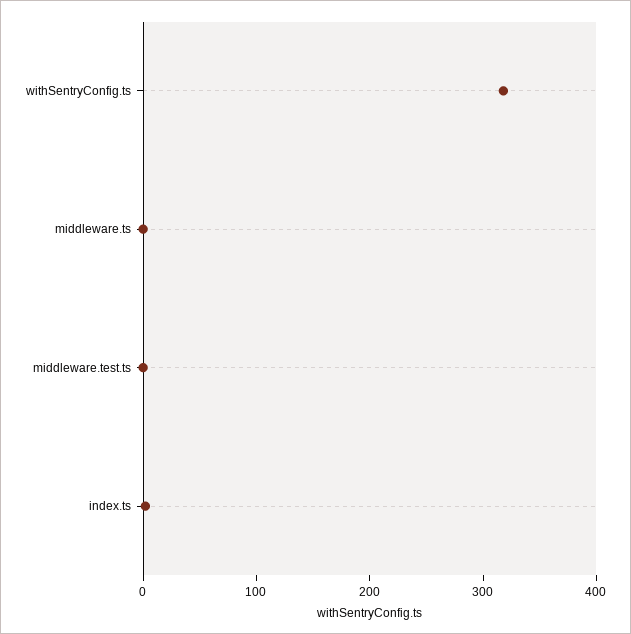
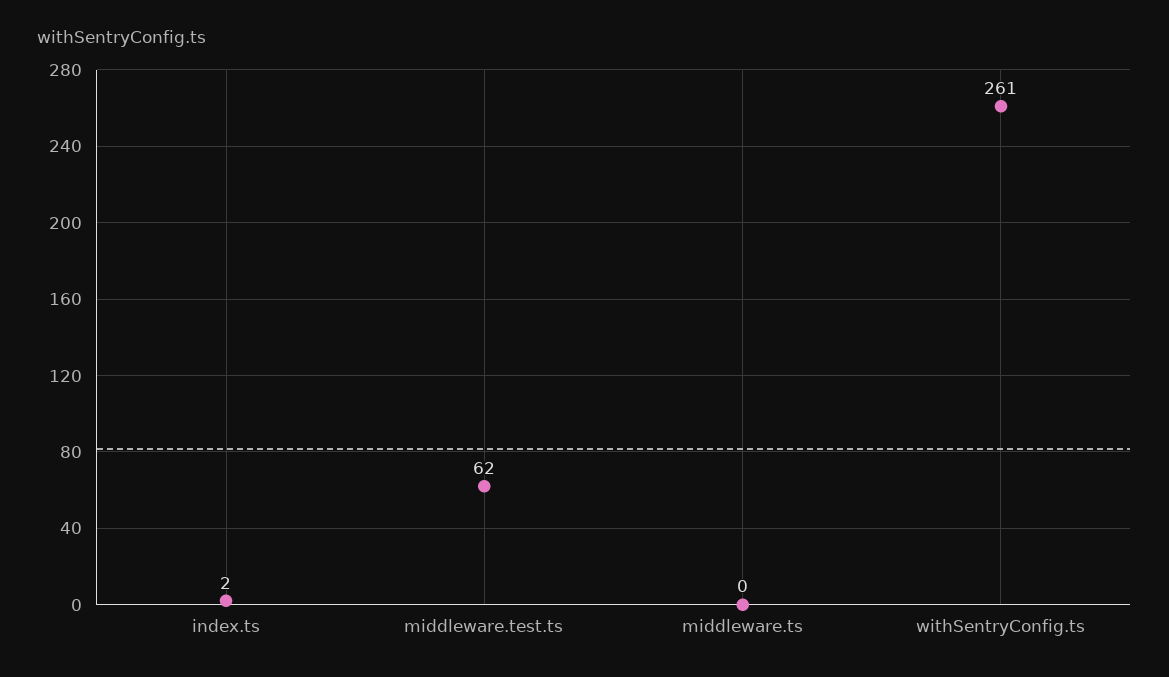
withSentryConfig.ts: 320 -> 261
middleware.test.ts: 0 -> 62

